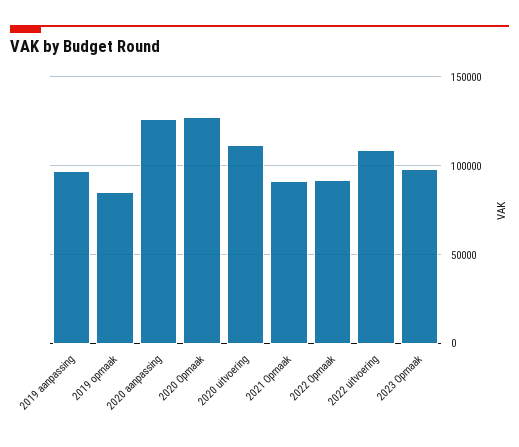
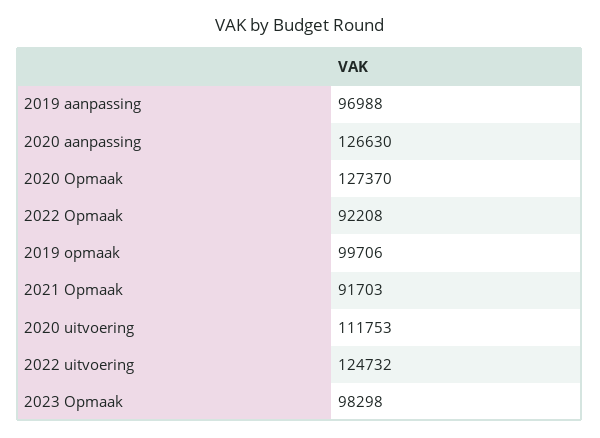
2019 opmaak: 85000 -> 99706
2022 uitvoering: 110000 -> 124732

